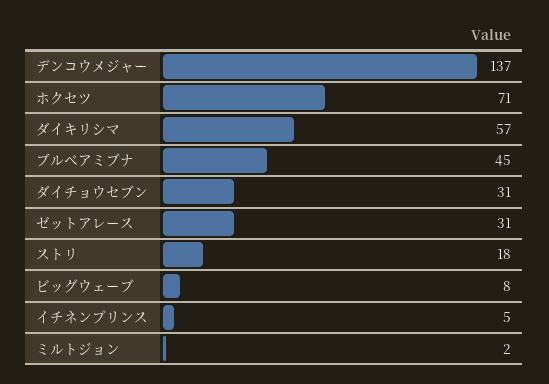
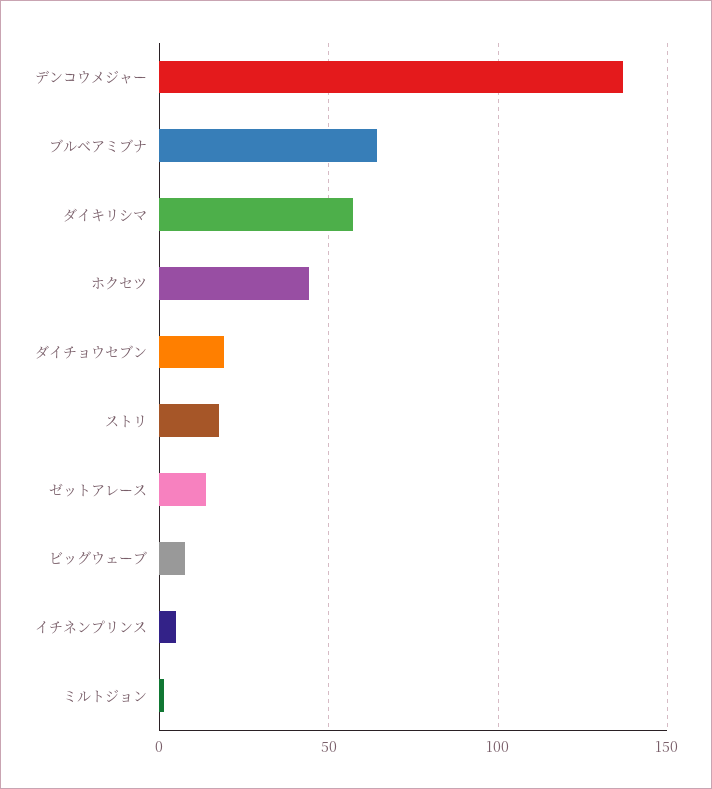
ホクセツ: 71 -> 45
ブルベアミブナ: 45 -> 65
ダイチョウセブン: 31 -> 20
ゼットアレース: 31 -> 15

